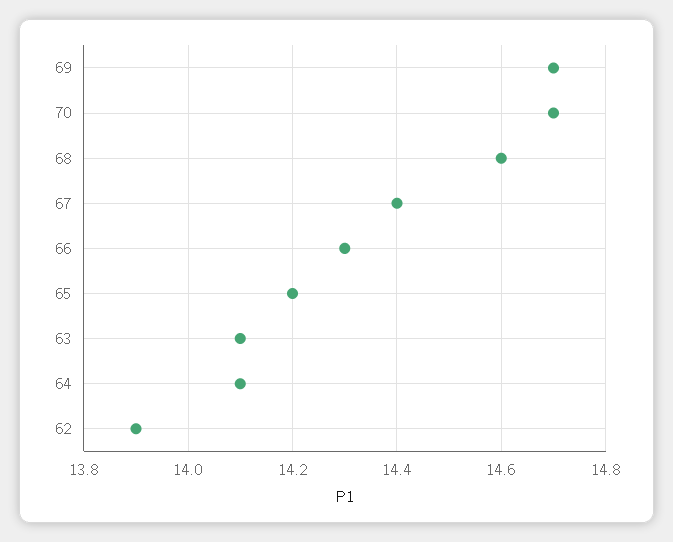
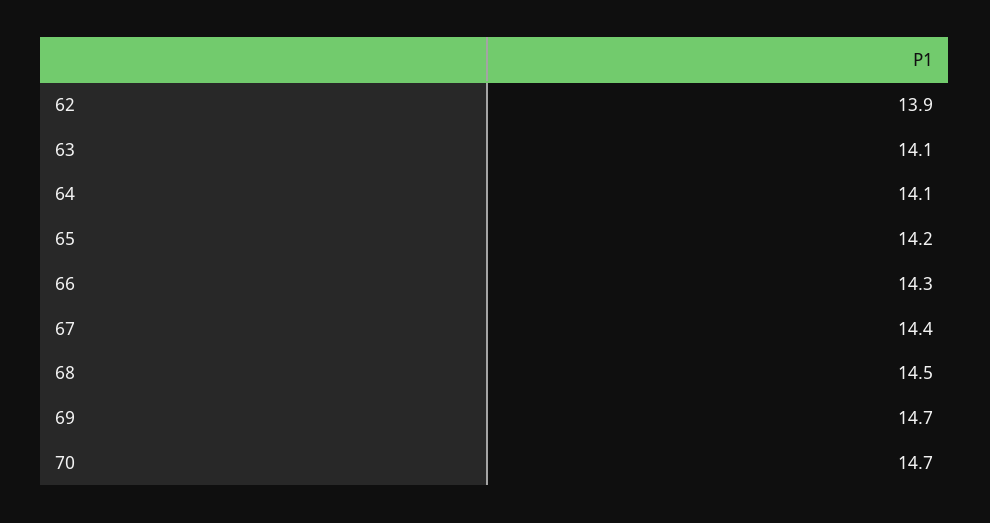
68: 14.6 -> 14.5

